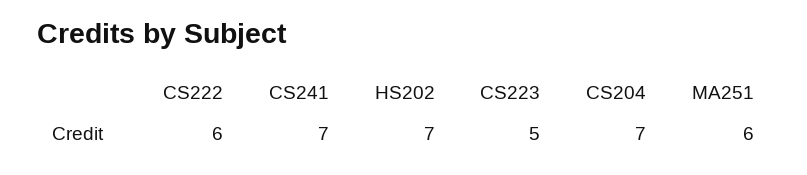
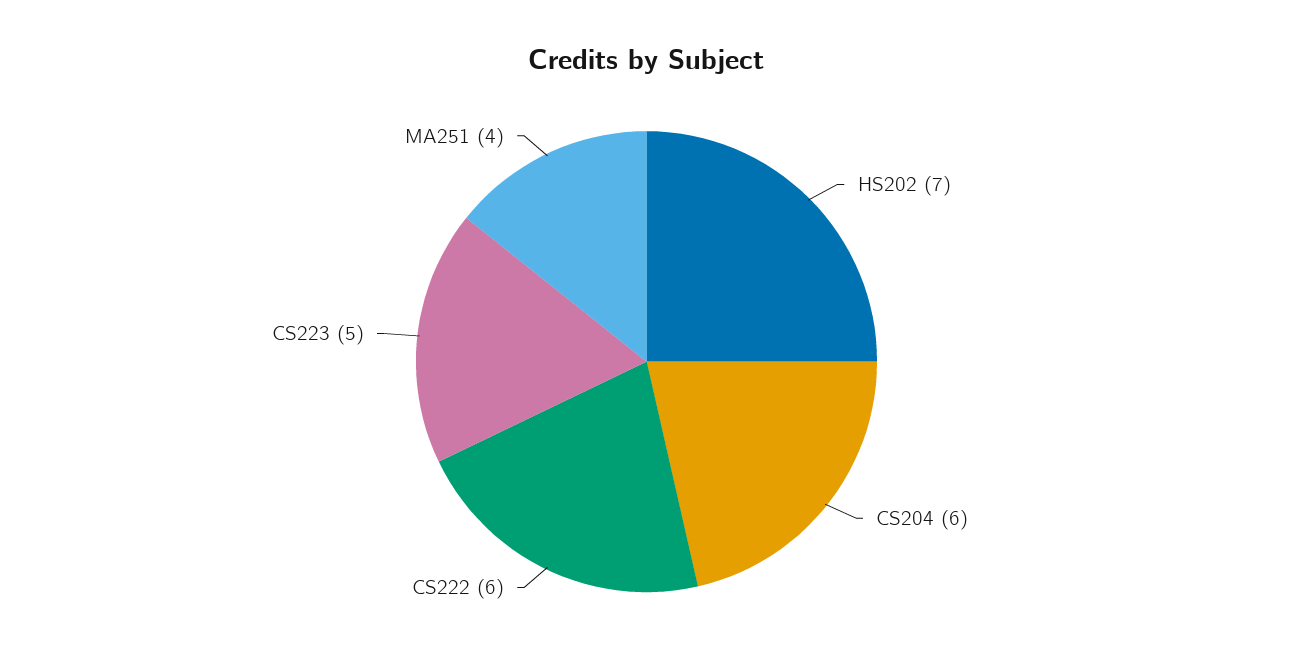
CS241: 7 -> none
CS204: 7 -> 6
MA251: 6 -> 4

